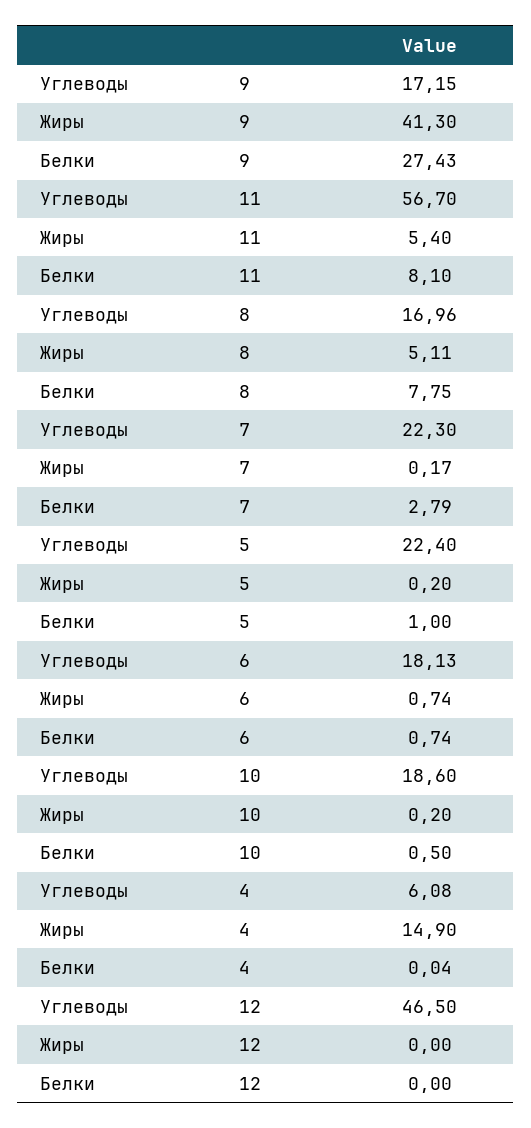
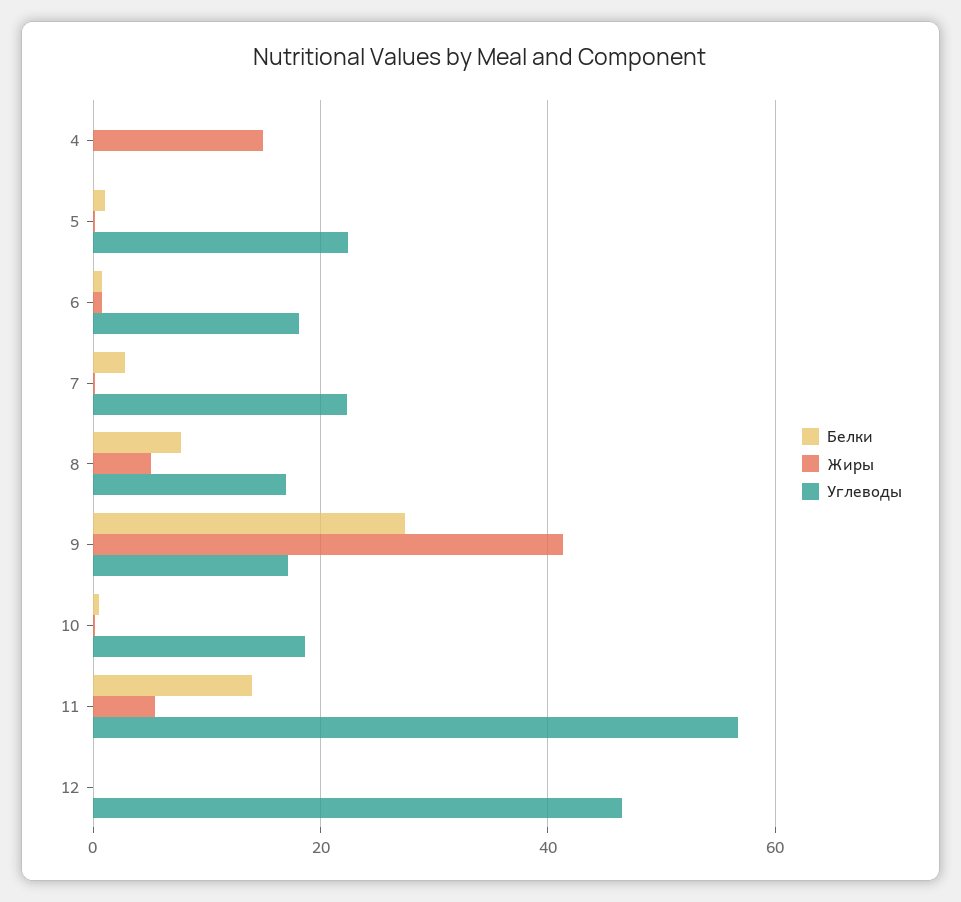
Белки, 11: 8.1 -> 14
Углеводы, 4: 6.08 -> 0

